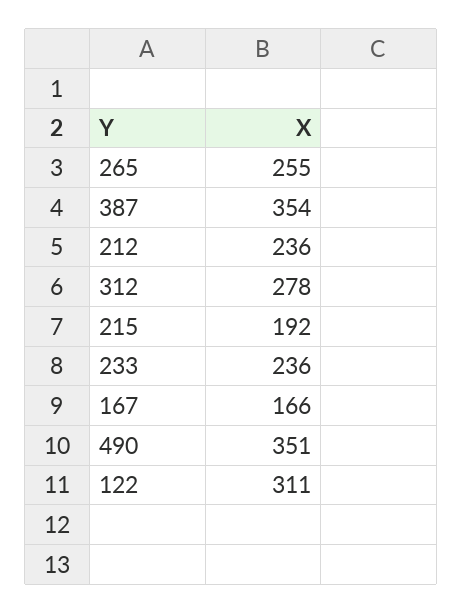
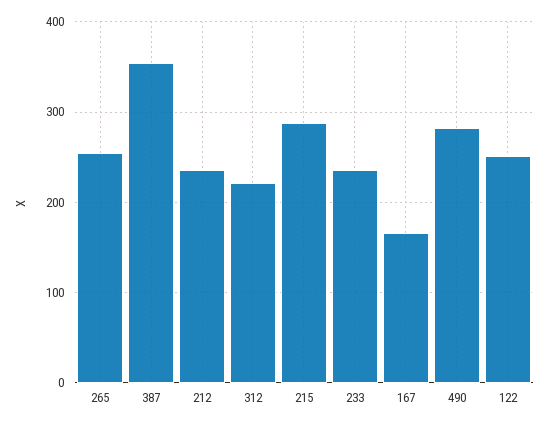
312: 278 -> 220
215: 192 -> 290
490: 351 -> 280
122: 311 -> 250

